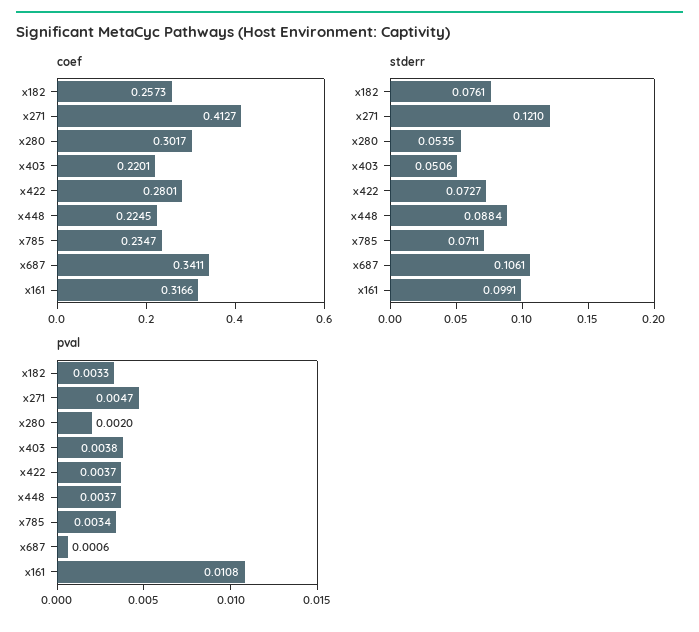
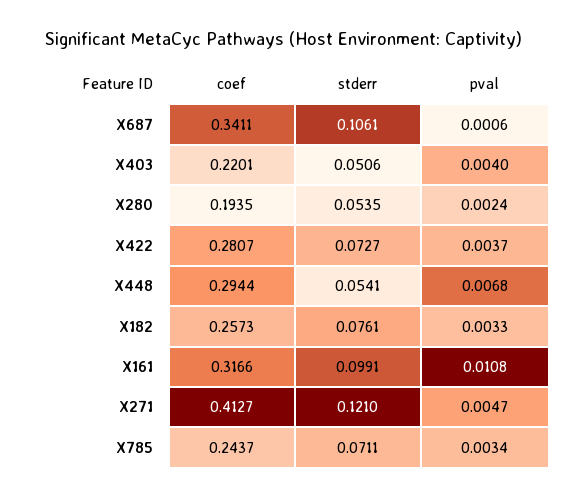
coef, x280: 0.3017 -> 0.1935
coef, x422: 0.2801 -> 0.2807
coef, x448: 0.2245 -> 0.2944
coef, x785: 0.2347 -> 0.2437
stderr, x448: 0.0884 -> 0.0541
pval, x280: 0.002 -> 0.0024
pval, x403: 0.0038 -> 0.004
pval, x448: 0.0037 -> 0.0068

